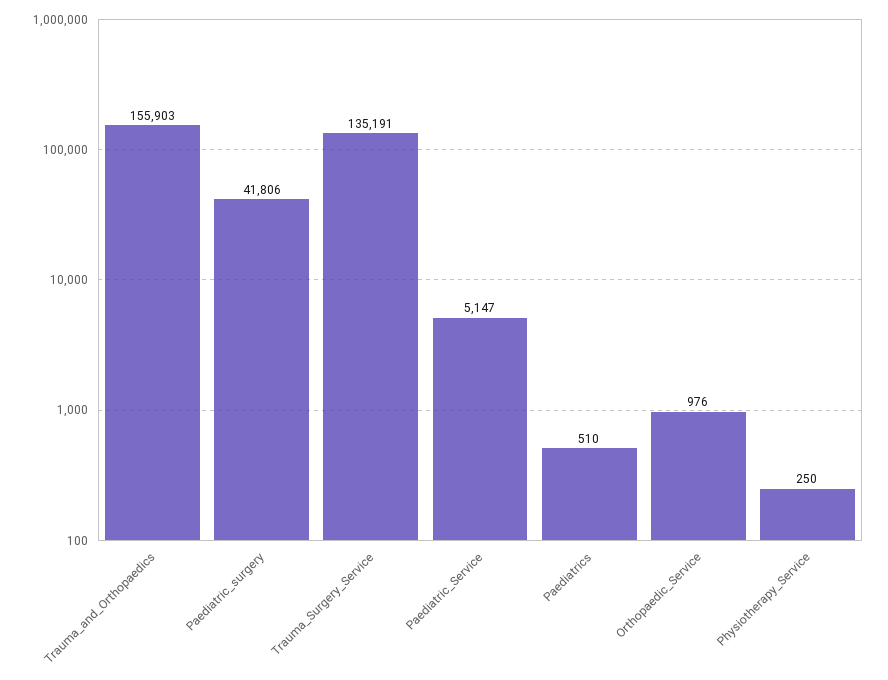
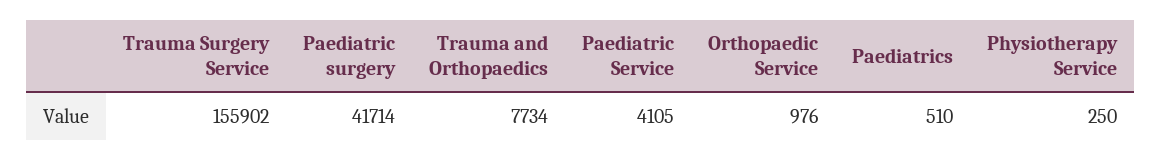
Trauma_and_Orthopaedics: 155903 -> 7734
Paediatric_surgery: 41806 -> 41714
Trauma_Surgery_Service: 135191 -> 155902
Paediatric_Service: 5147 -> 4105

